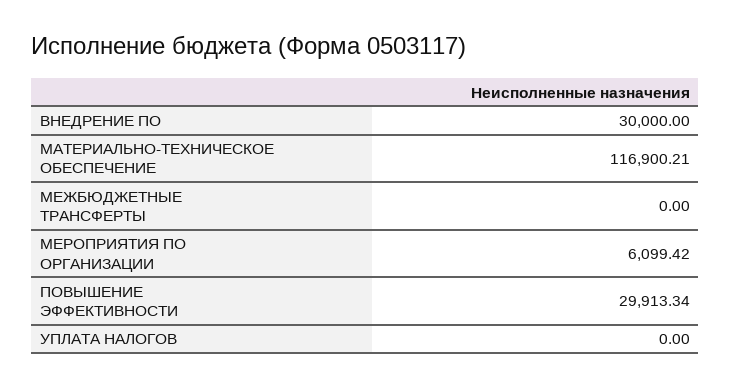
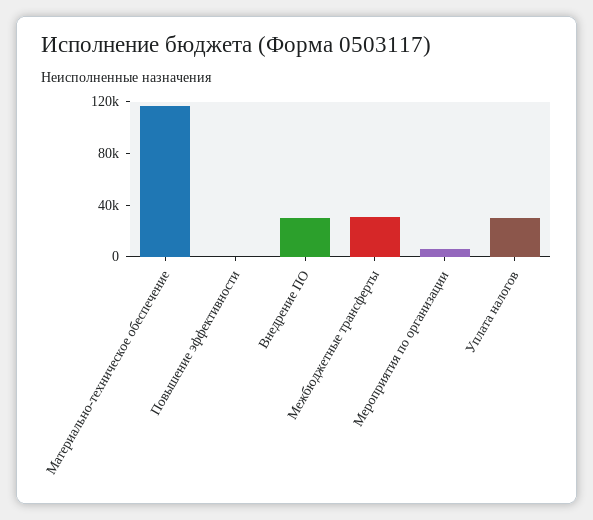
МЕЖБЮДЖЕТНЫЕ ТРАНСФЕРТЫ: 0 -> 30000
ПОВЫШЕНИЕ ЭФФЕКТИВНОСТИ: 29913.34 -> 0
УПЛАТА НАЛОГОВ: 0 -> 30000

